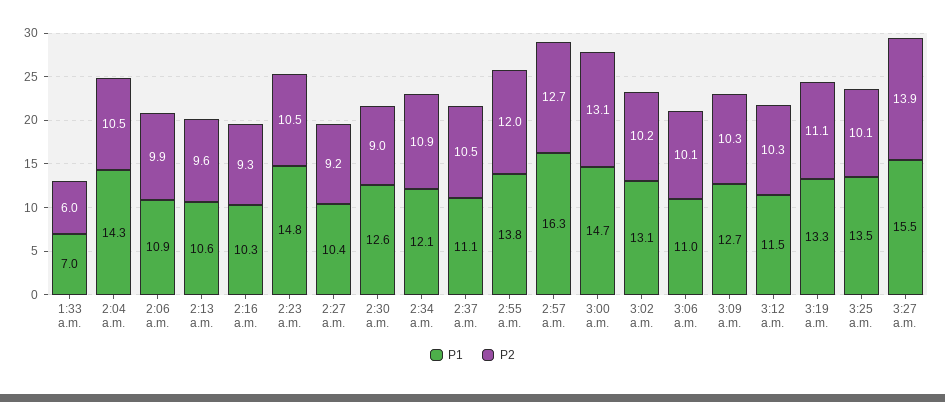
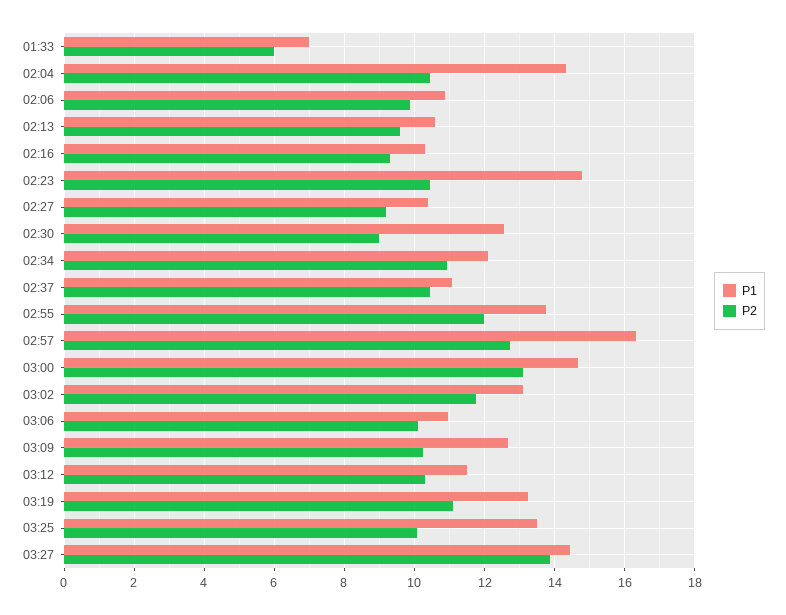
P2, 3:02 a.m.: 10.2 -> 11.8
P1, 3:27 a.m.: 15.5 -> 14.4

